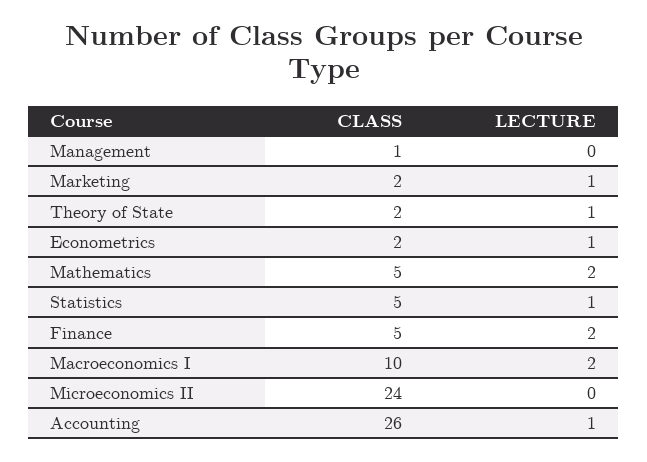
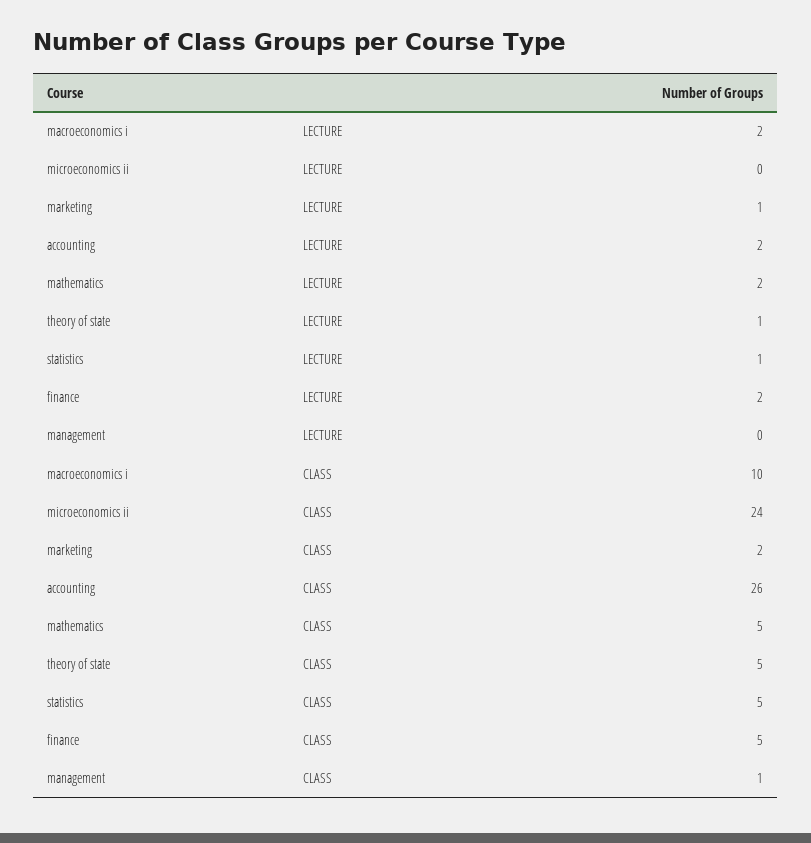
CLASS, Theory of State: 2 -> 5
CLASS, Econometrics: 2 -> none
LECTURE, Econometrics: 1 -> none
LECTURE, Accounting: 1 -> 2

